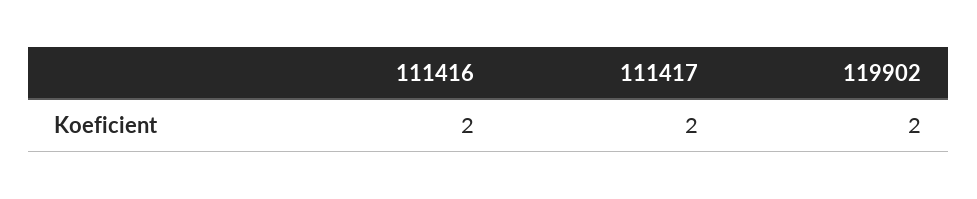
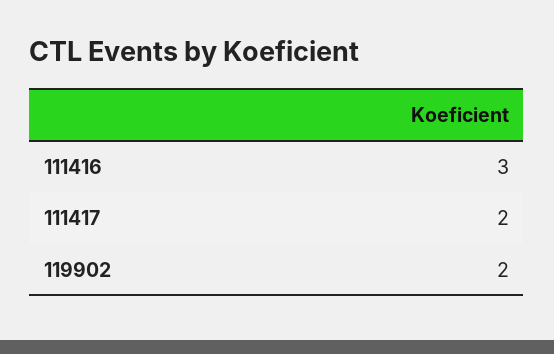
111416: 2 -> 3

